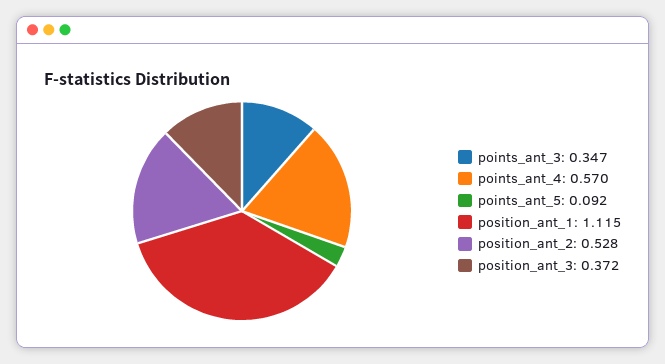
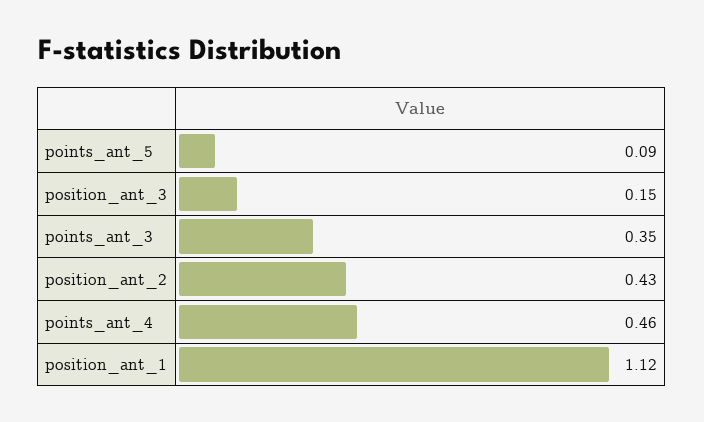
points_ant_4: 0.57 -> 0.46
position_ant_2: 0.528 -> 0.43
position_ant_3: 0.372 -> 0.15

